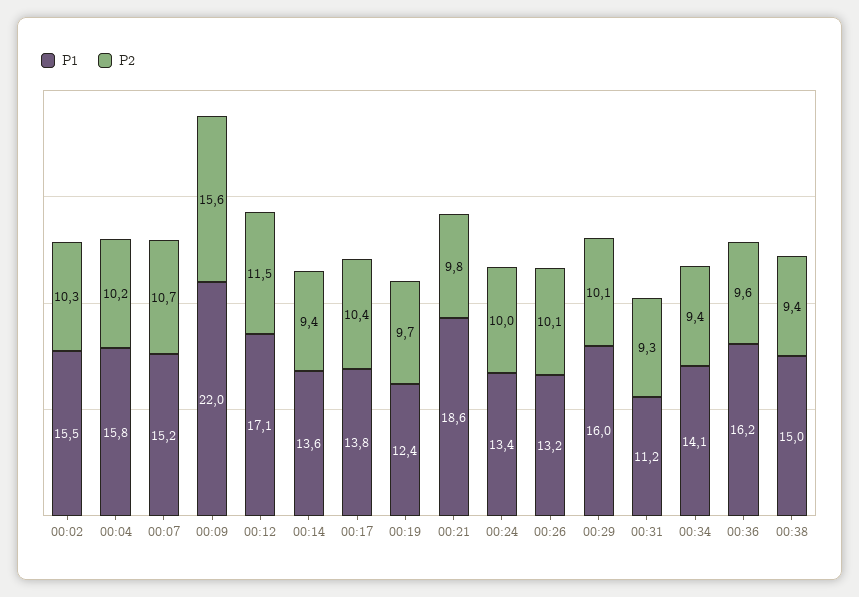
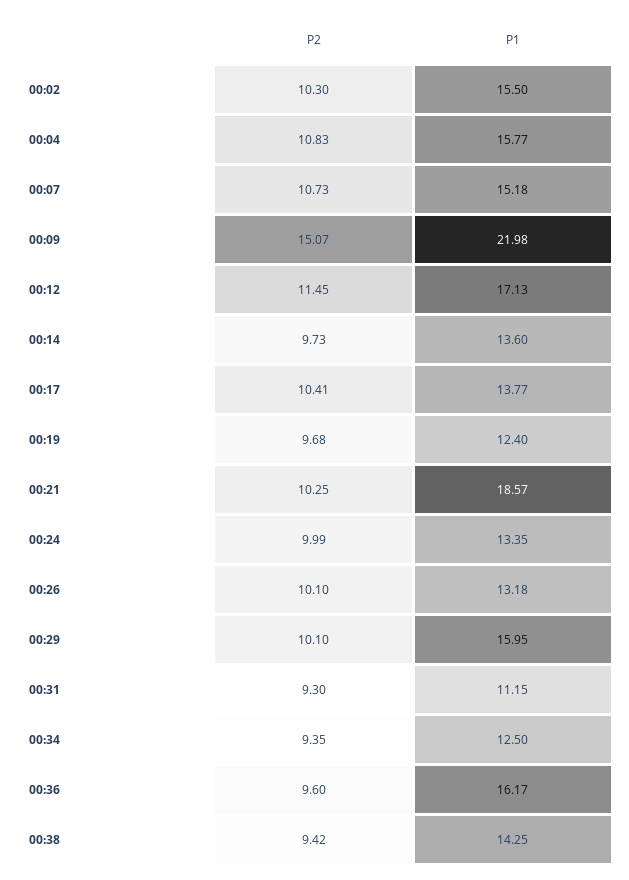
P2, 00:04: 10.2 -> 10.83
P2, 00:09: 15.6 -> 15.07
P2, 00:14: 9.4 -> 9.73
P2, 00:21: 9.8 -> 10.25
P1, 00:34: 14.1 -> 12.5
P1, 00:38: 15 -> 14.25

